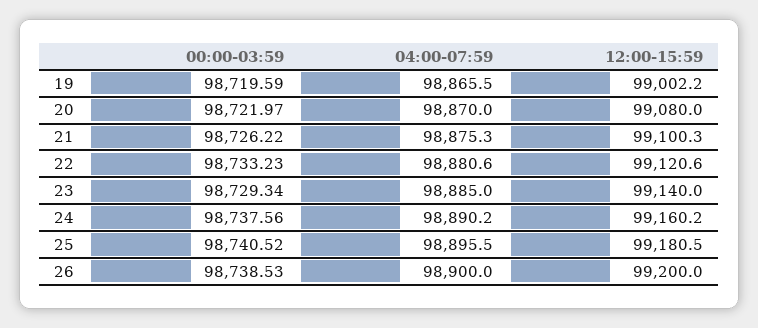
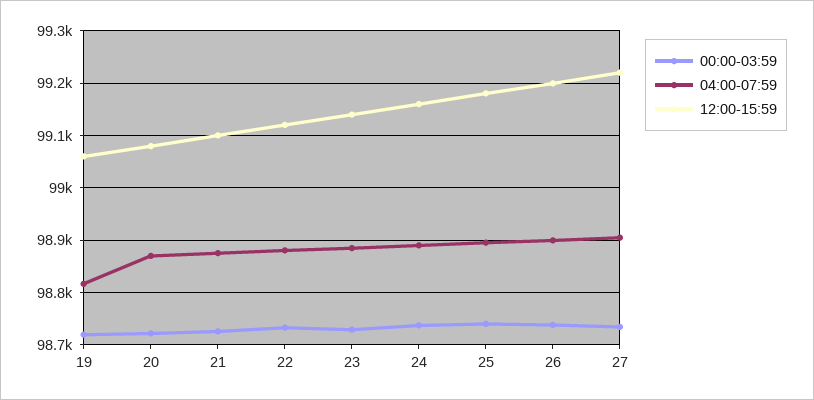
04:00-07:59, 19: 98865.5 -> 98820
12:00-15:59, 19: 99002.2 -> 99060
00:00-03:59, 27: none -> 98740
04:00-07:59, 27: none -> 98900
12:00-15:59, 27: none -> 99220

